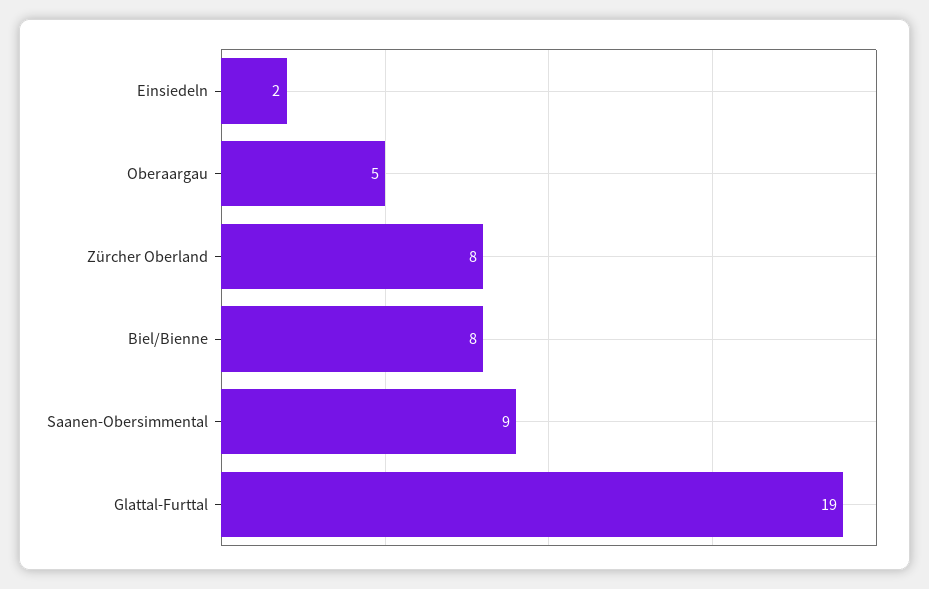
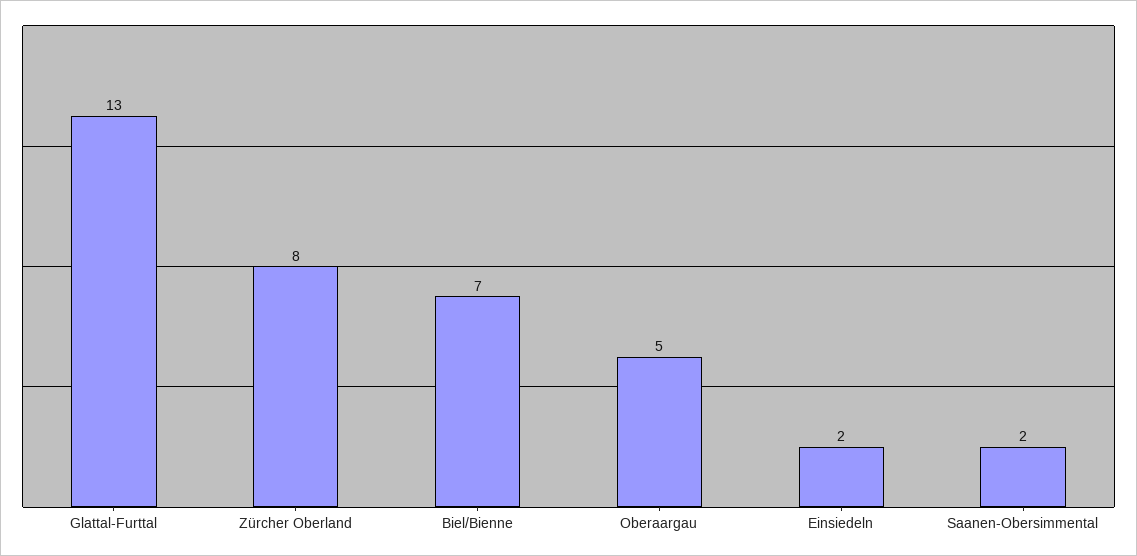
Biel/Bienne: 8 -> 7
Saanen-Obersimmental: 9 -> 2
Glattal-Furttal: 19 -> 13

